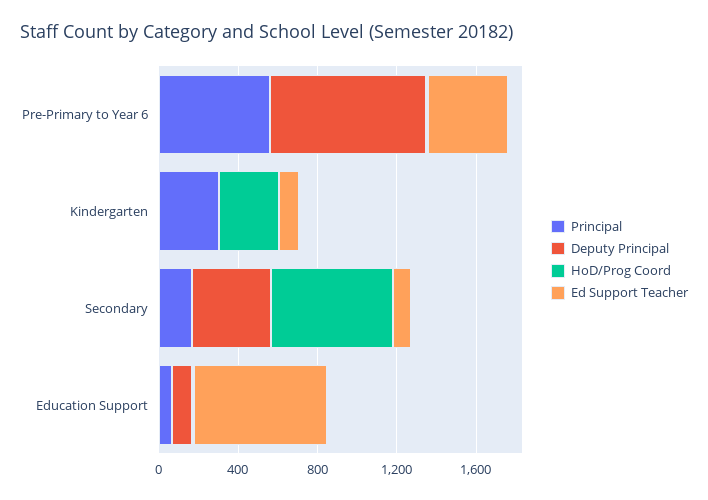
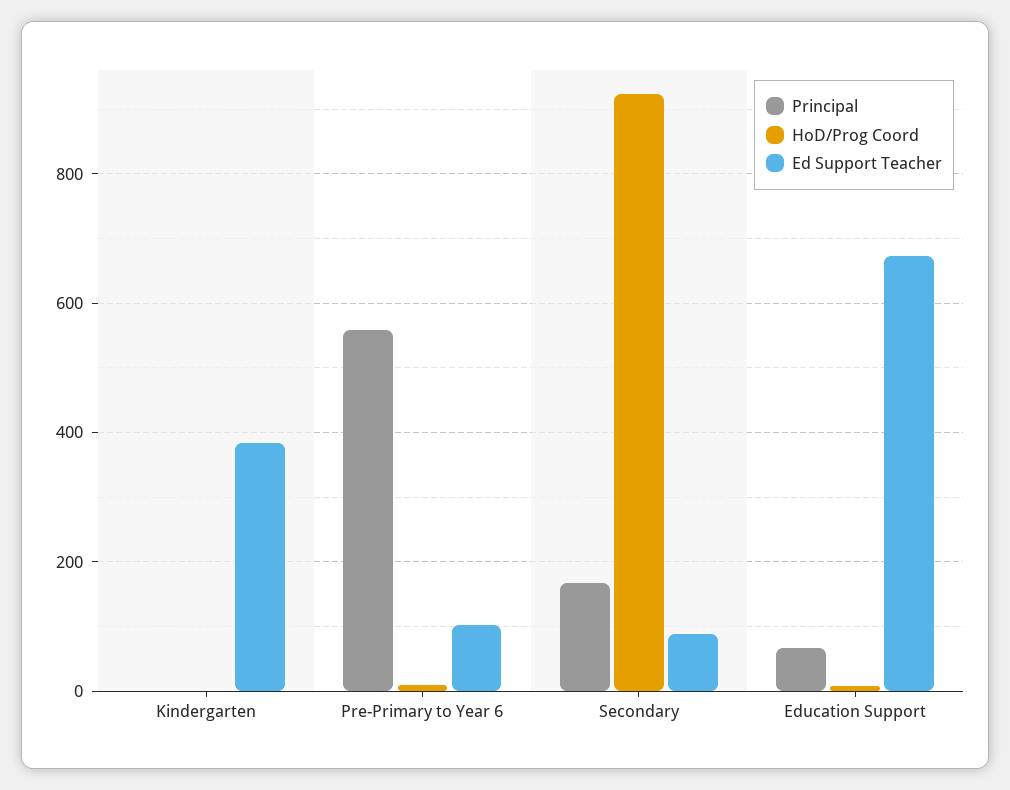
Deputy Principal, Pre-Primary to Year 6: 800 -> none
Ed Support Teacher, Pre-Primary to Year 6: 400 -> 100
Principal, Kindergarten: 300 -> 0
Deputy Principal, Kindergarten: 0 -> none
HoD/Prog Coord, Kindergarten: 300 -> 0
Ed Support Teacher, Kindergarten: 100 -> 380
Deputy Principal, Secondary: 400 -> none
HoD/Prog Coord, Secondary: 600 -> 920
Deputy Principal, Education Support: 100 -> none

